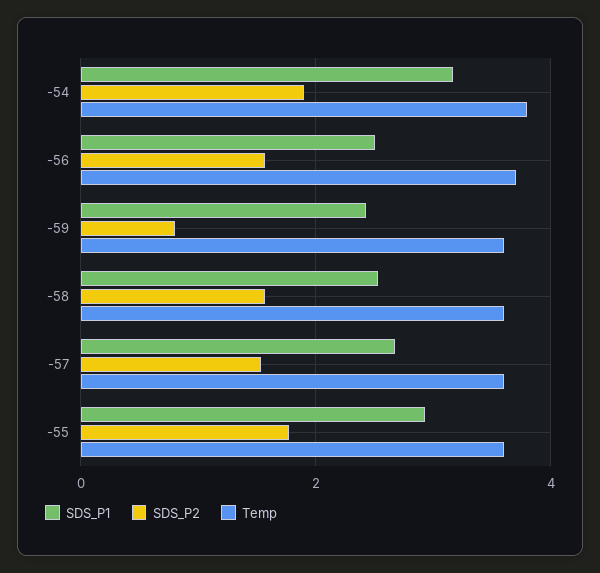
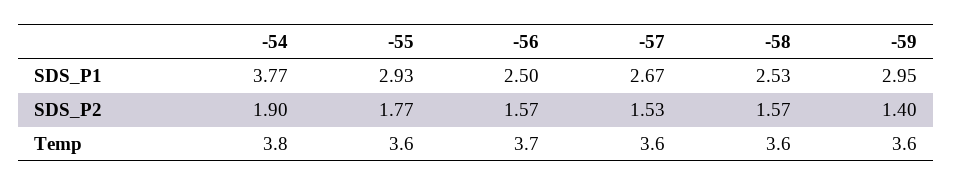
SDS_P1, -54: 3.2 -> 3.77
SDS_P1, -59: 2.4 -> 2.95
SDS_P2, -59: 0.8 -> 1.4

